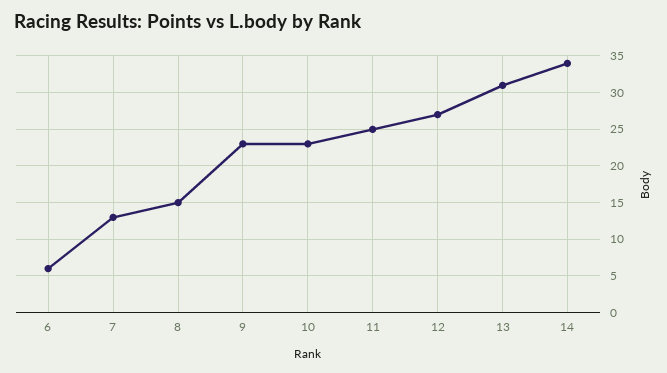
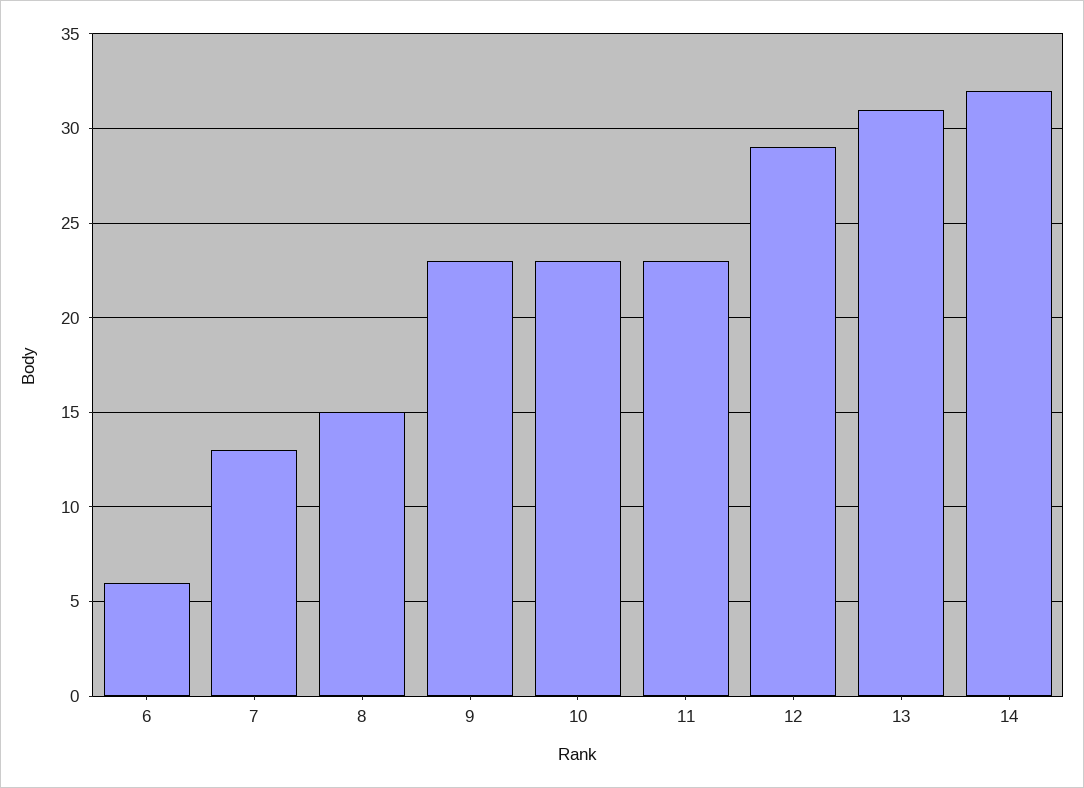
11: 25 -> 23
12: 27 -> 29
14: 34 -> 32

